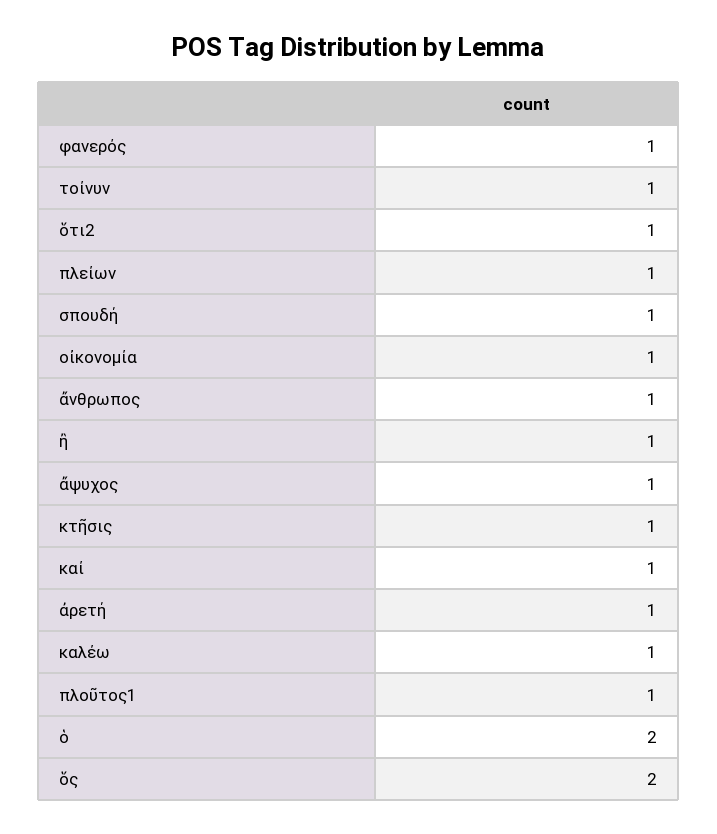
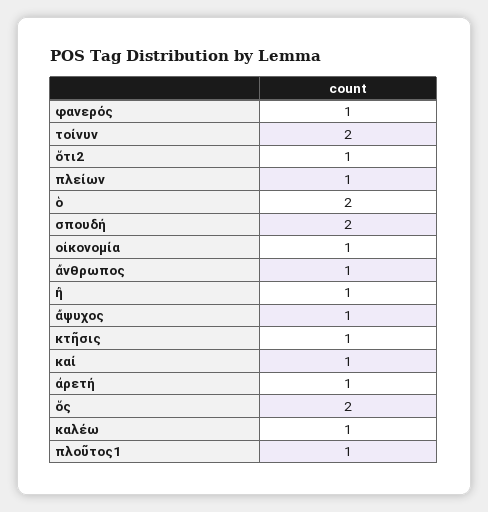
τοίνυν: 1 -> 2
σπουδή: 1 -> 2

